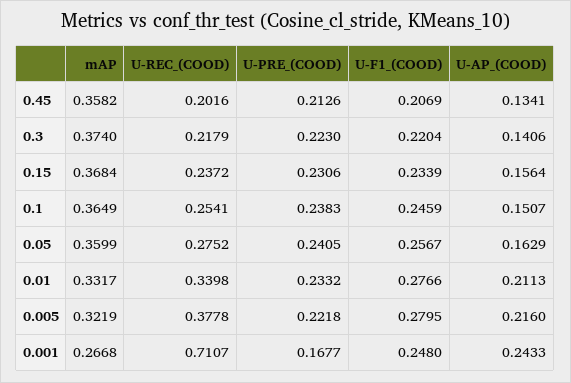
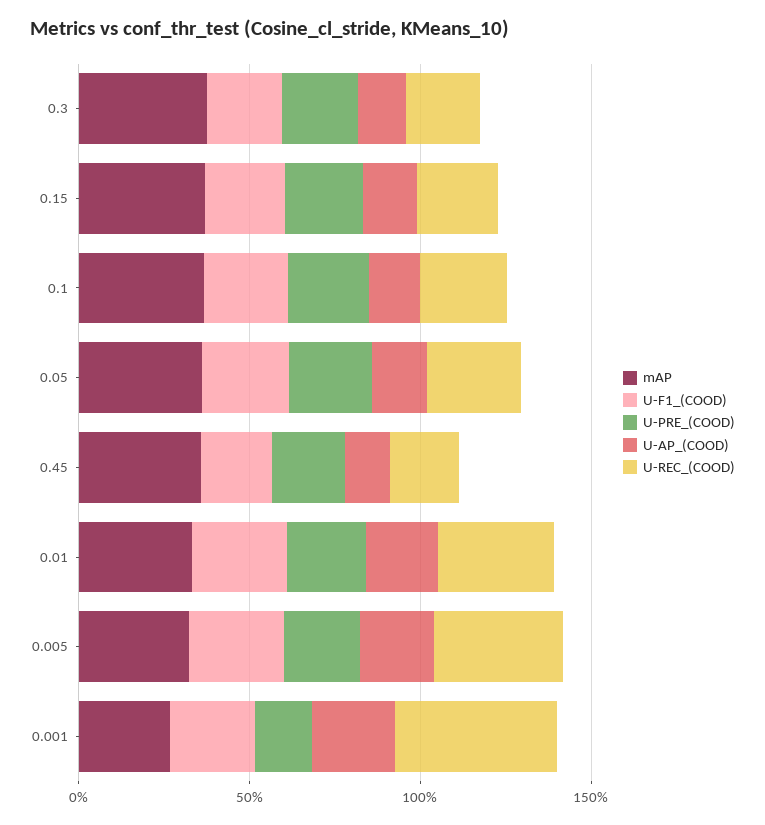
U-REC_(COOD), 0.001: 0.7107 -> 0.5

